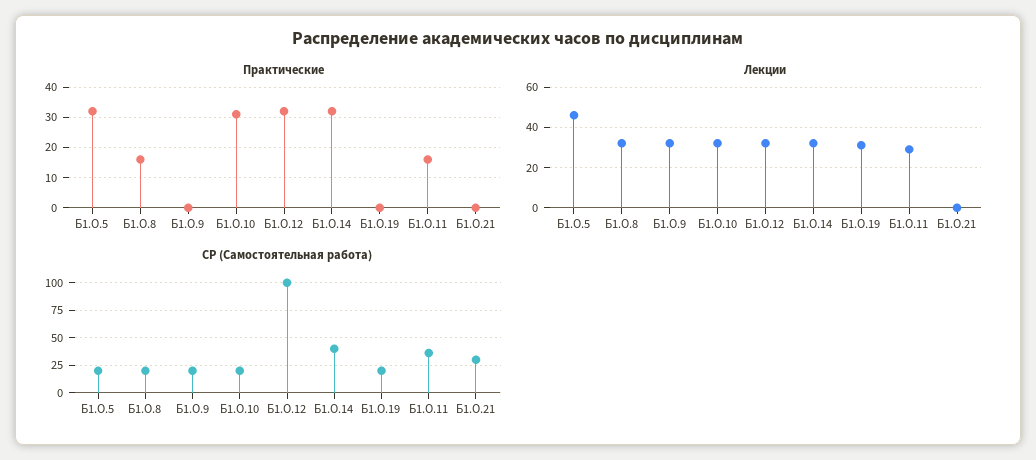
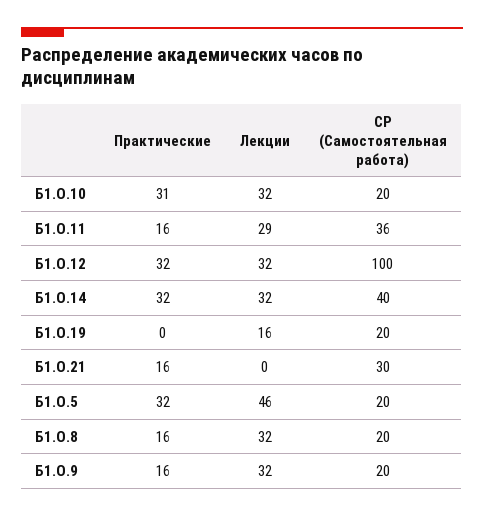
Практические, Б1.О.9: 0 -> 16
Практические, Б1.О.21: 0 -> 16
Лекции, Б1.О.19: 30 -> 16

